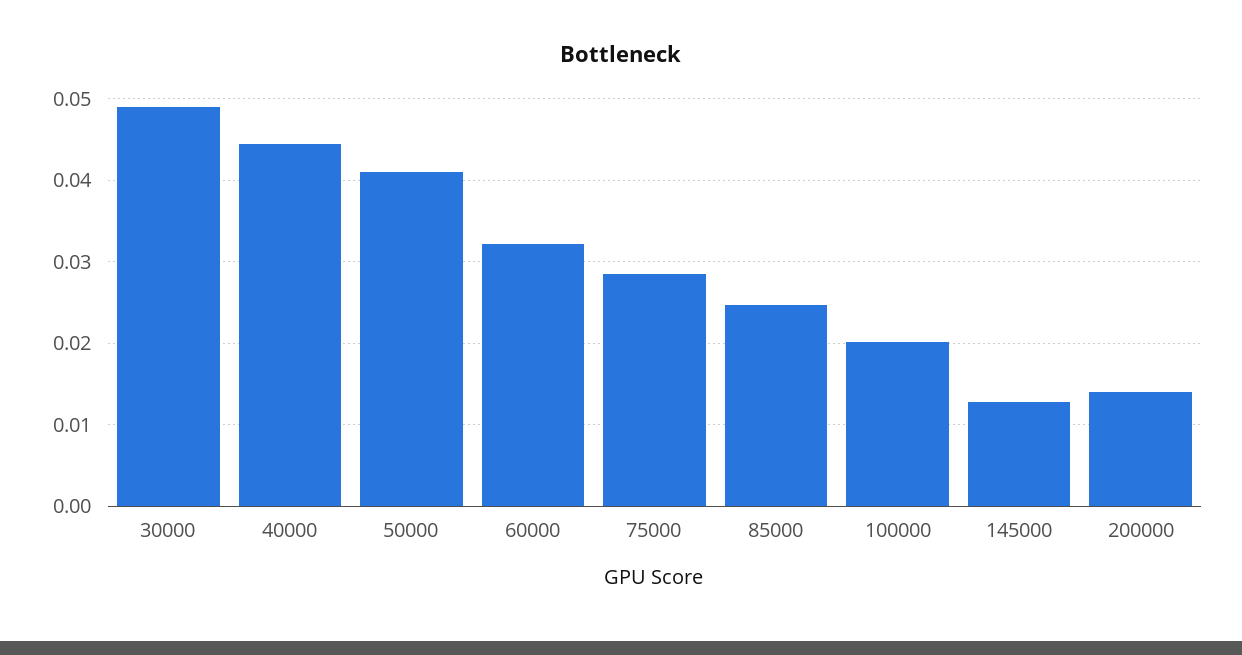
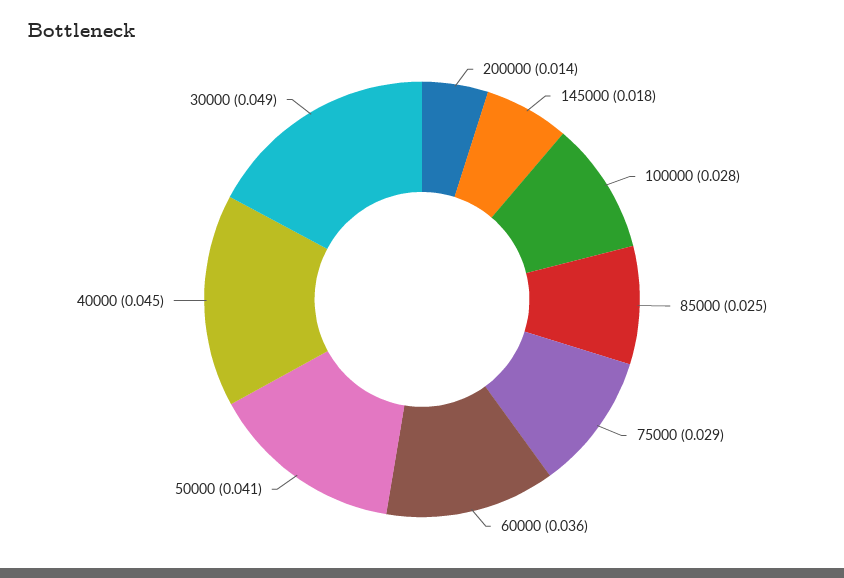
60000: 0.032 -> 0.036
100000: 0.02 -> 0.028
145000: 0.013 -> 0.018

